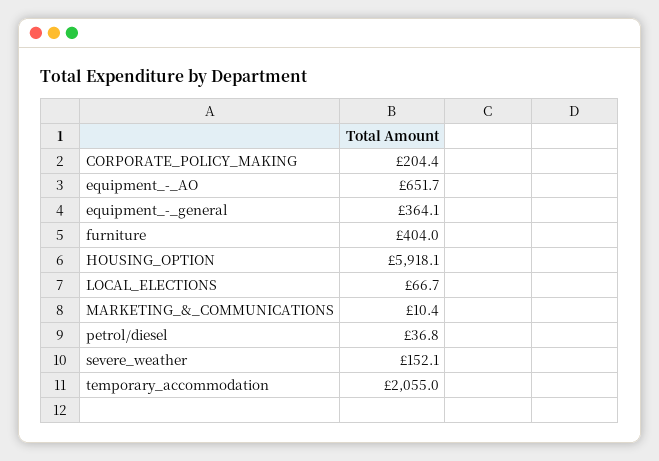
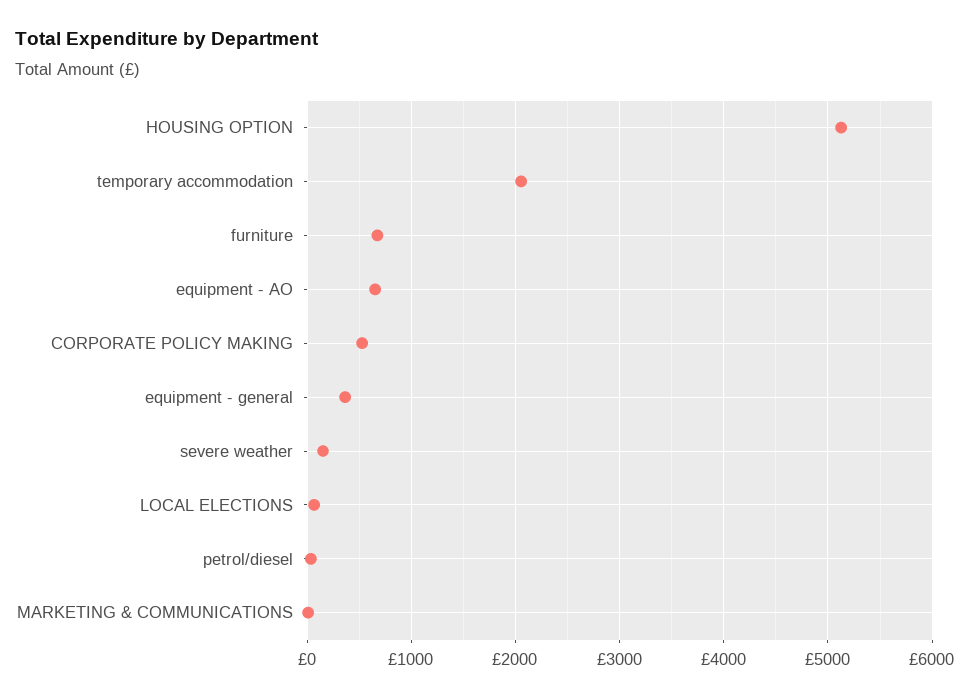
CORPORATE_POLICY_MAKING: 204.4 -> 500
furniture: 404 -> 700
HOUSING_OPTION: 5918.1 -> 5100

